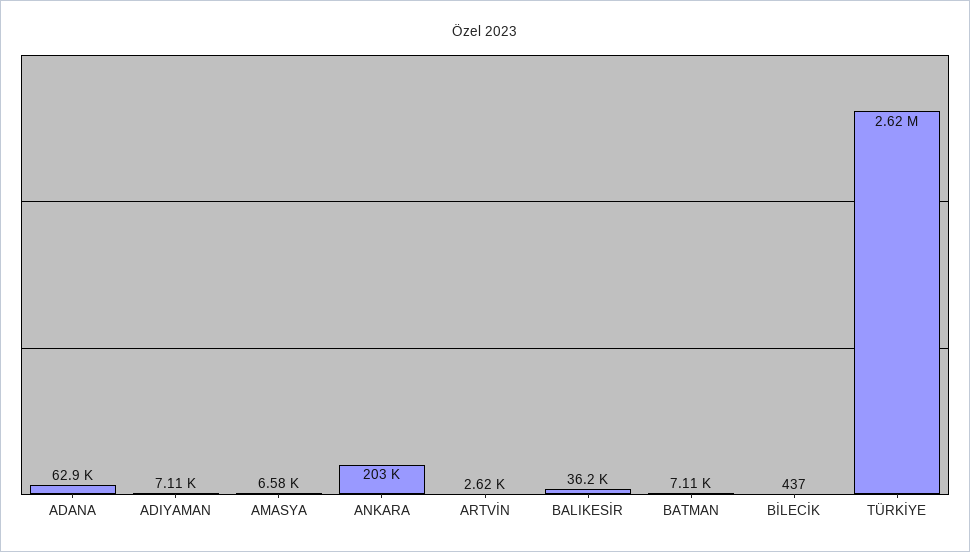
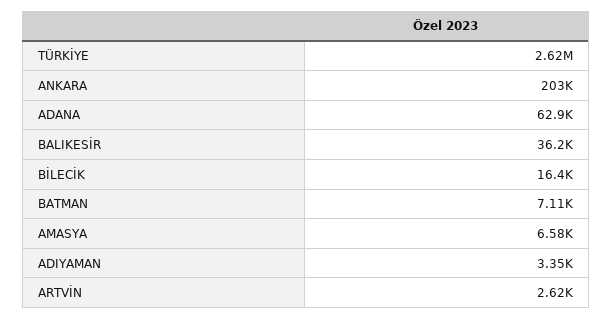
ADIYAMAN: 7110 -> 3350
BİLECİK: 437 -> 16400

